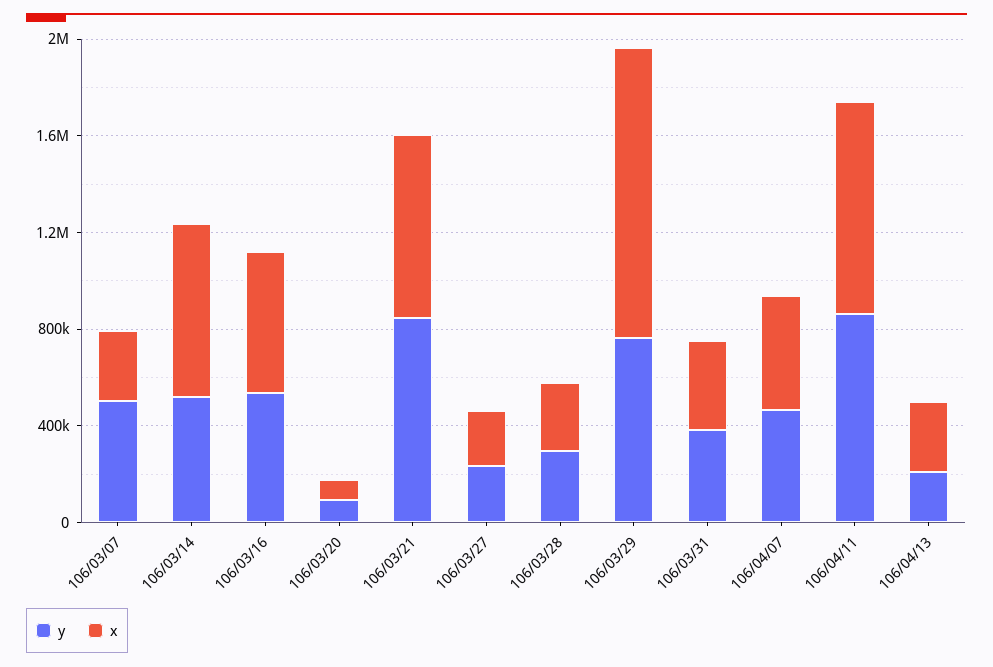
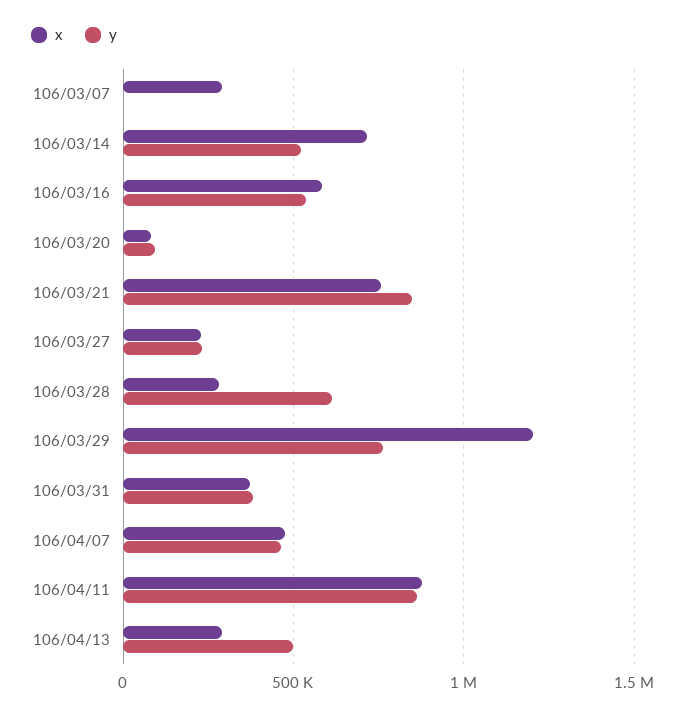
y, 106/03/07: 500000 -> 0
y, 106/03/28: 300000 -> 600000
y, 106/04/13: 200000 -> 500000

